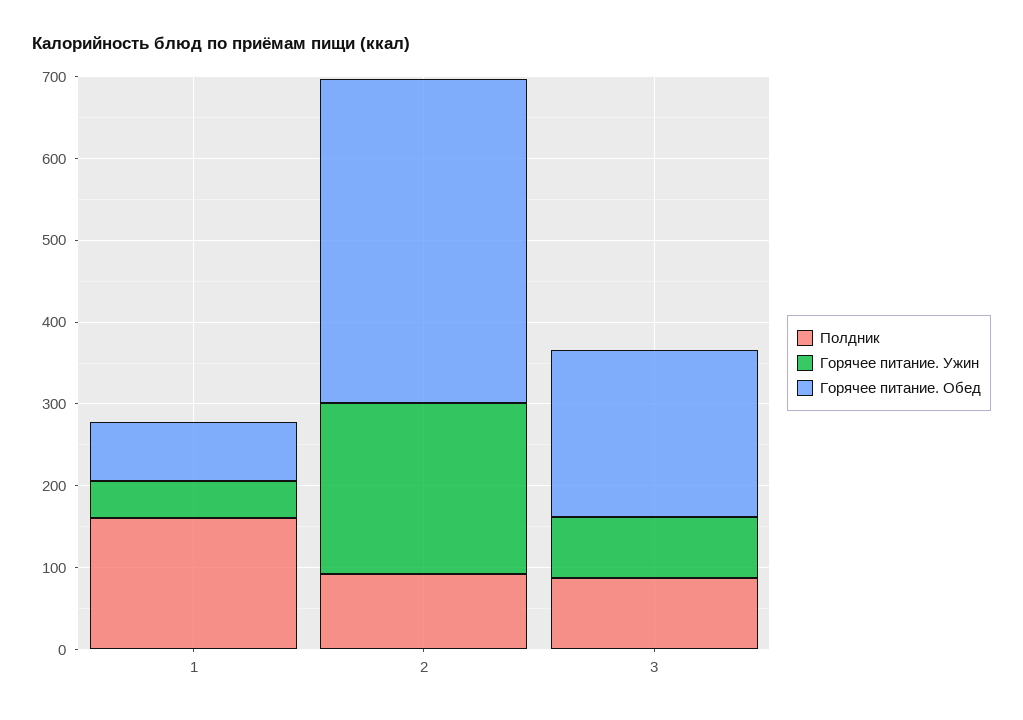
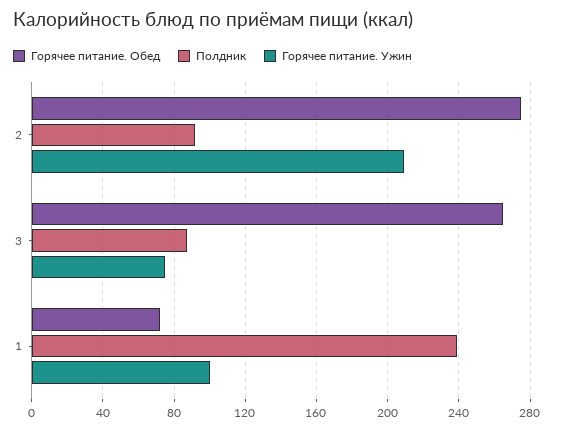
Полдник, 1: 160 -> 240
Горячее питание. Ужин, 1: 40 -> 100
Горячее питание. Обед, 2: 400 -> 275
Горячее питание. Обед, 3: 200 -> 265

